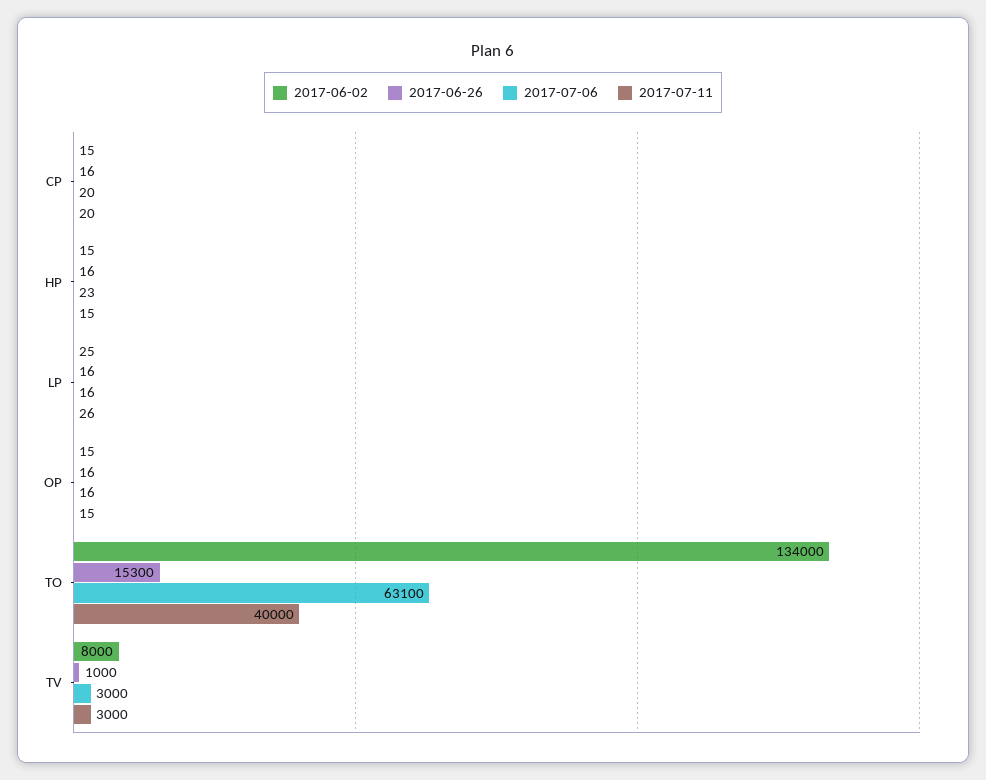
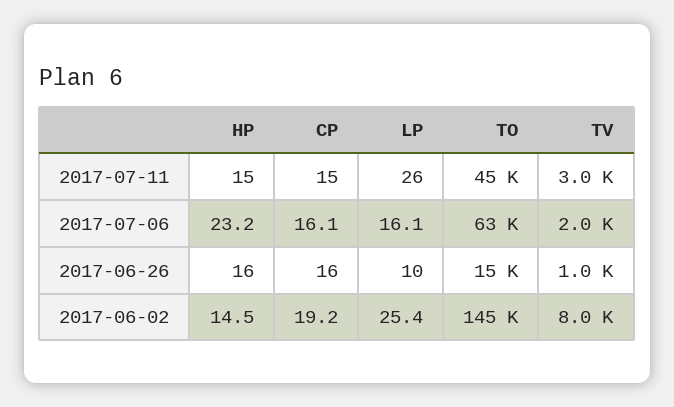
2017-06-02, CP: 15 -> 19.2
2017-07-06, CP: 20 -> 16.1
2017-07-11, CP: 20 -> 15
2017-06-26, LP: 16 -> 10
2017-06-02, OP: 15 -> none
2017-06-26, OP: 16 -> none
2017-07-06, OP: 16 -> none
2017-07-11, OP: 15 -> none
2017-06-02, TO: 134000 -> 145000
2017-07-11, TO: 40000 -> 45000
2017-07-06, TV: 3000 -> 2000

